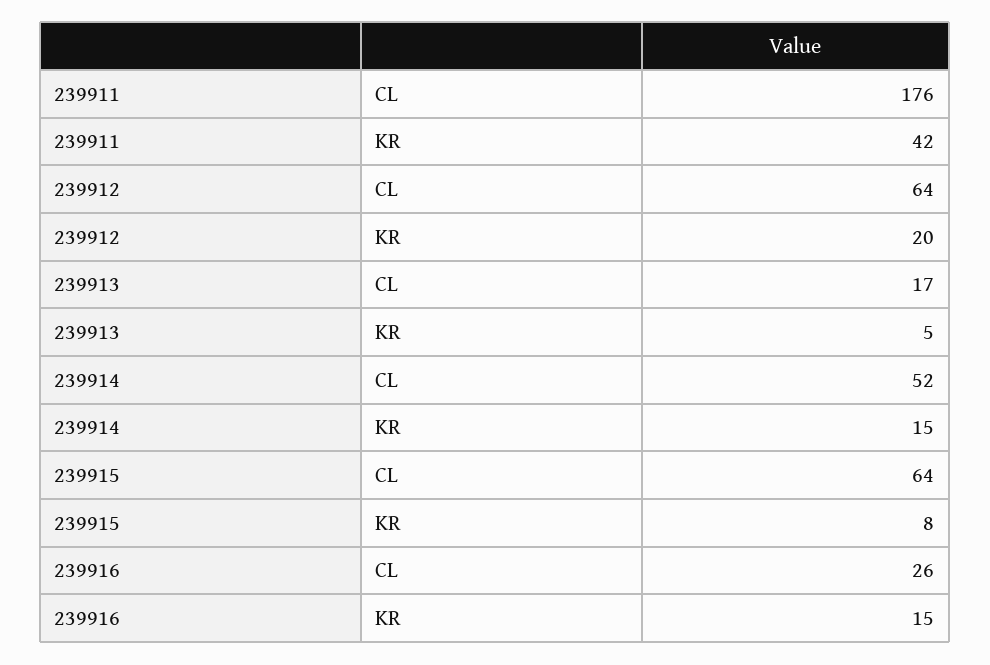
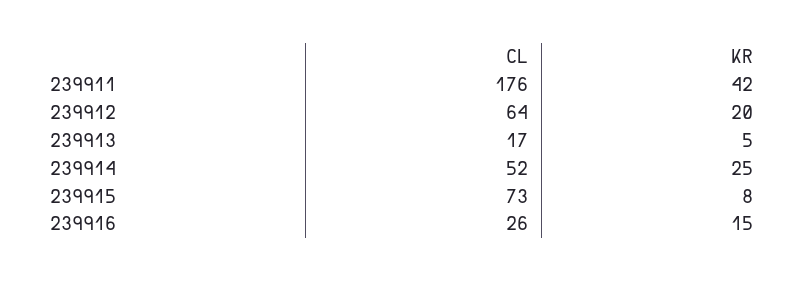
239914, KR: 15 -> 25
239915, CL: 64 -> 73

